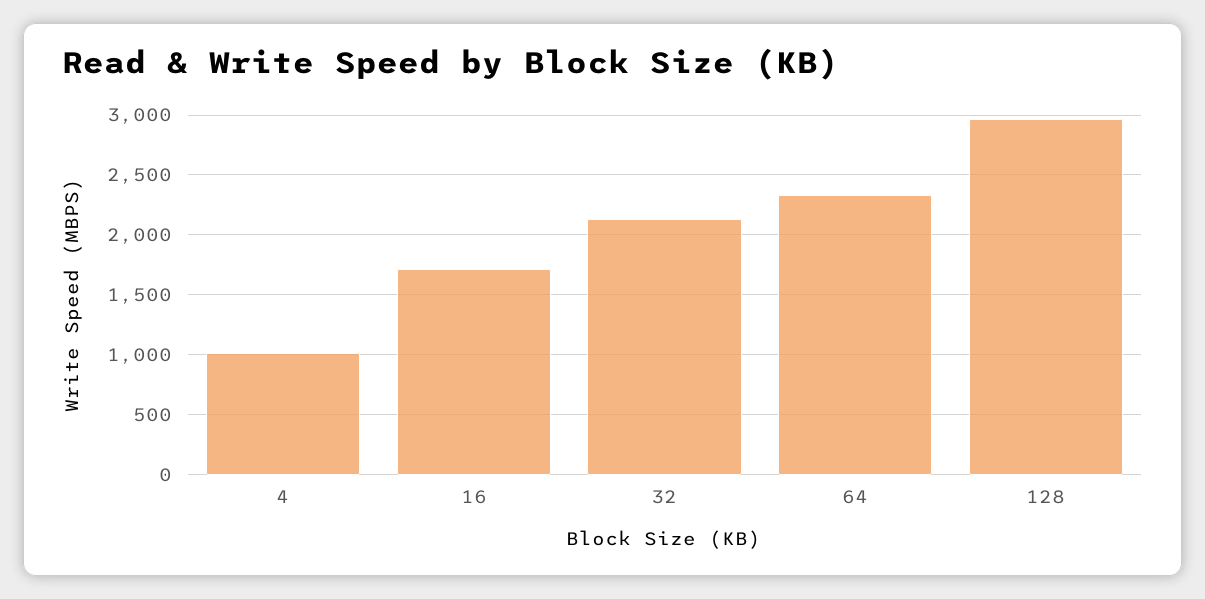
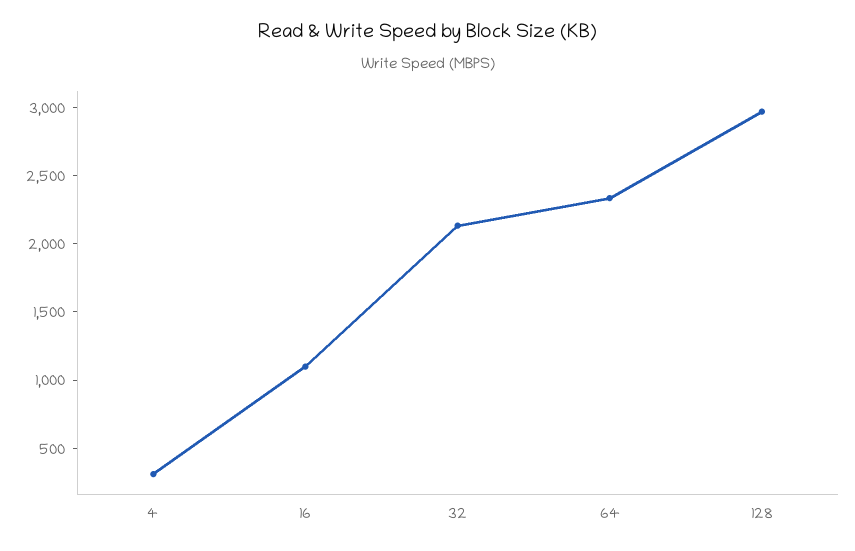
4: 1000 -> 300
16: 1700 -> 1100

